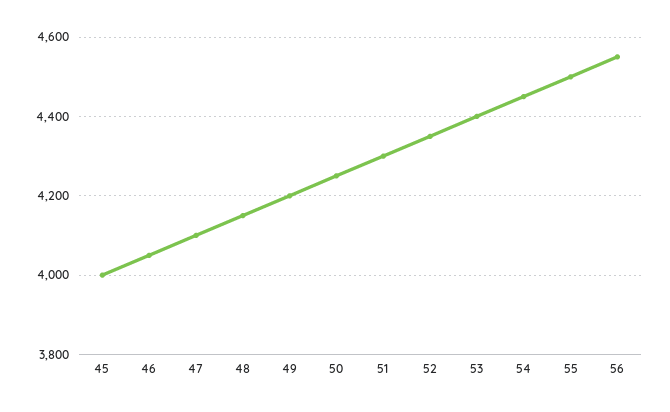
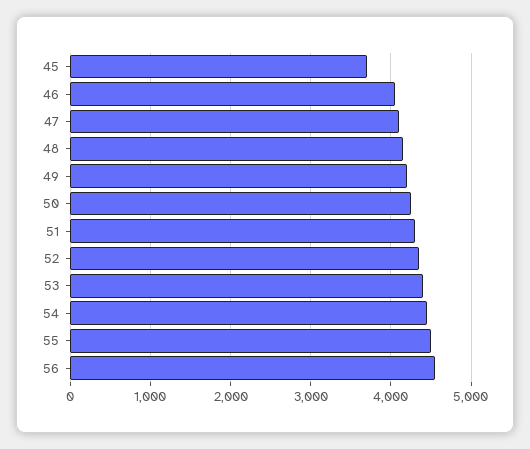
45: 4000 -> 3700

